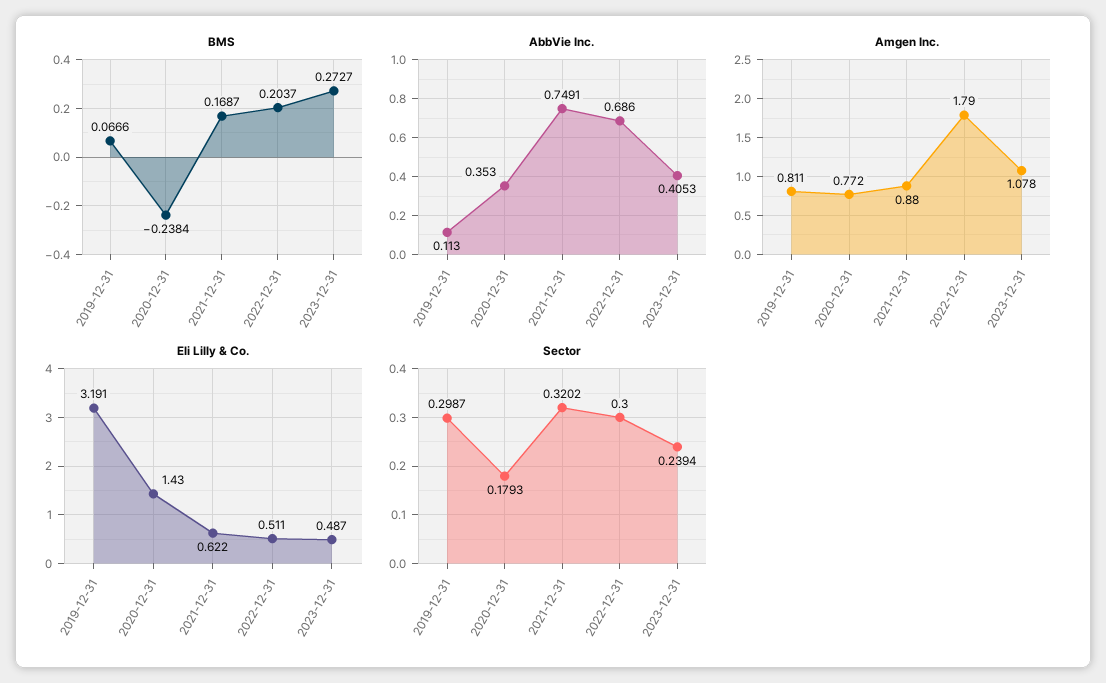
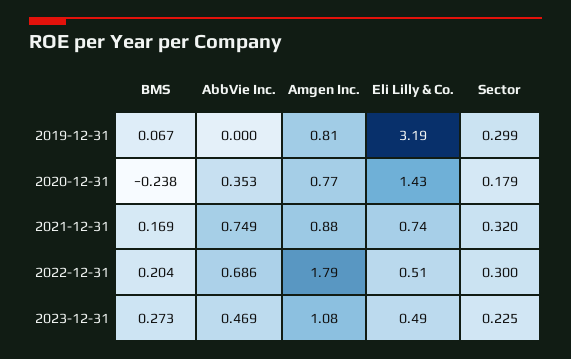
AbbVie Inc., 2019-12-31: 0.113 -> 0
AbbVie Inc., 2023-12-31: 0.4053 -> 0.469
Eli Lilly & Co., 2021-12-31: 0.622 -> 0.74
Sector, 2023-12-31: 0.2394 -> 0.225

